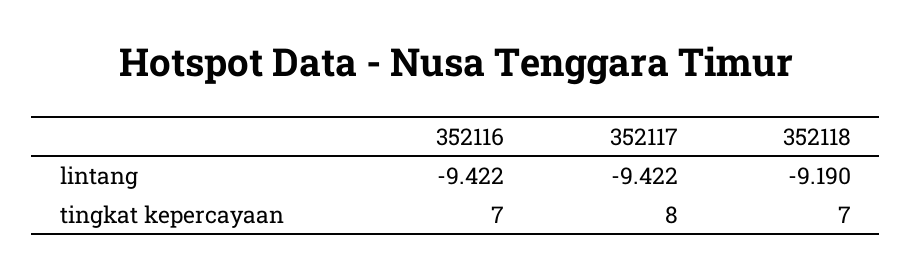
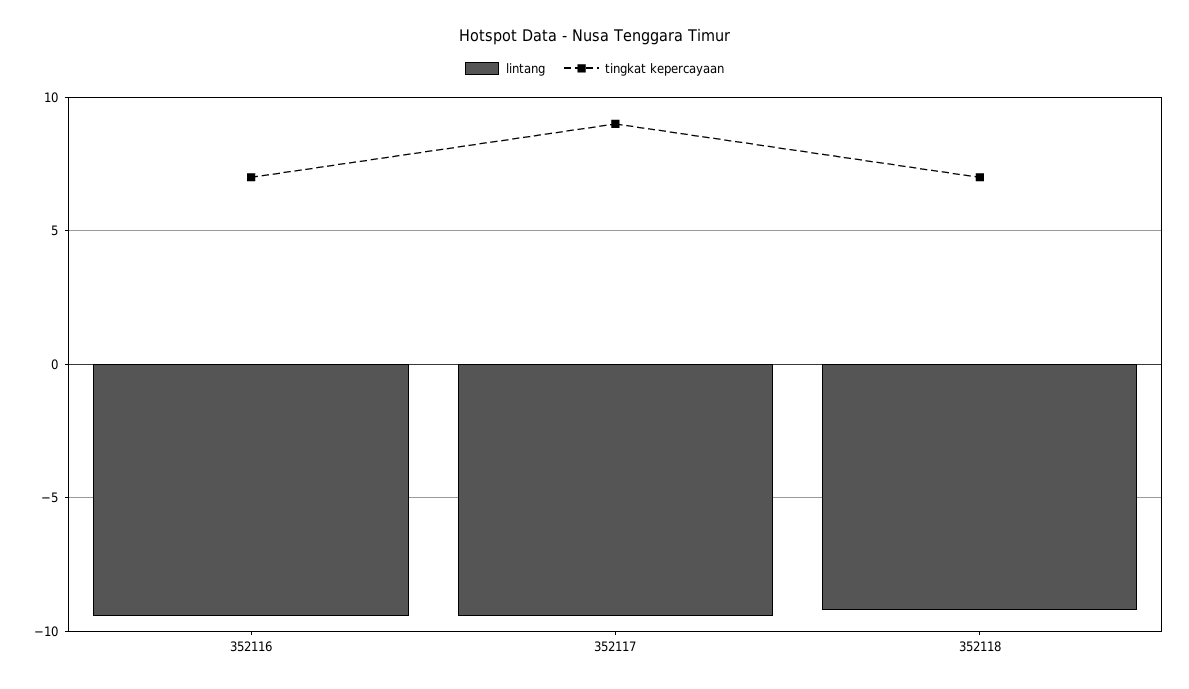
tingkat kepercayaan, 352117: 8 -> 9

